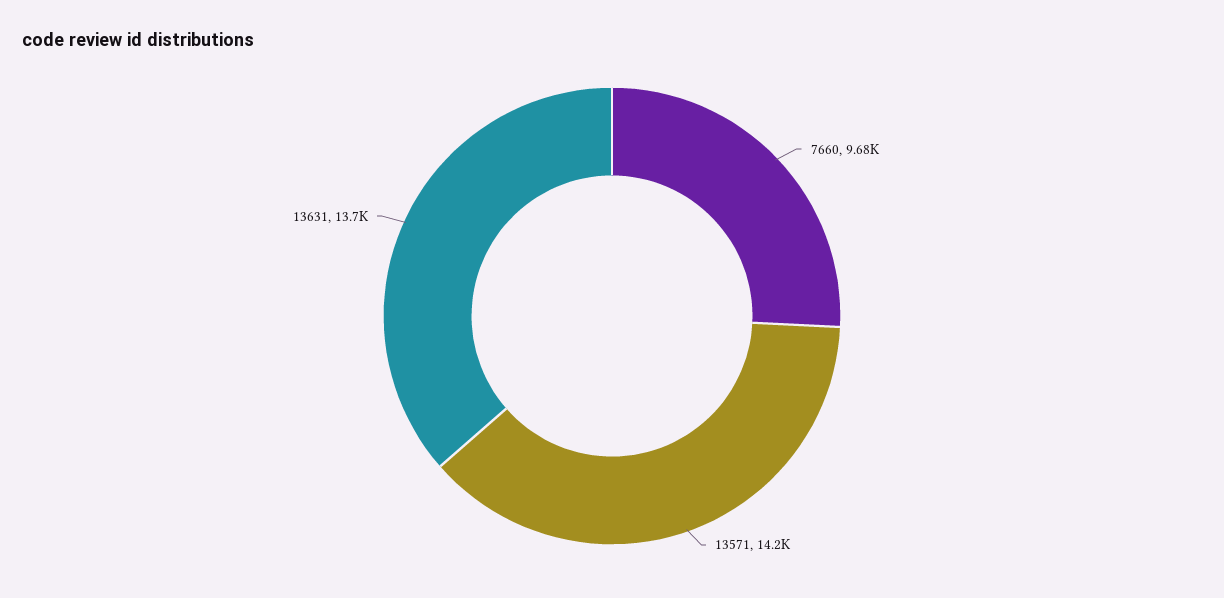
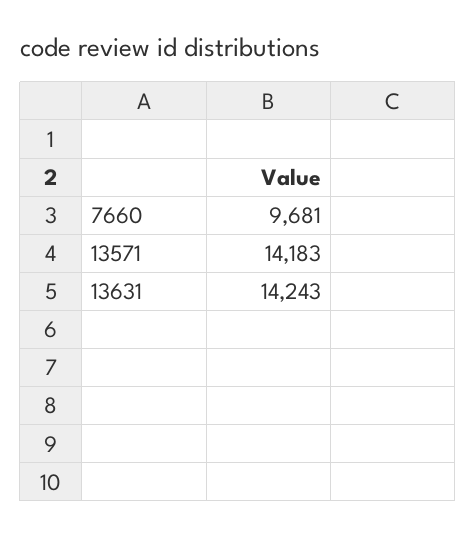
13631: 13700 -> 14243

